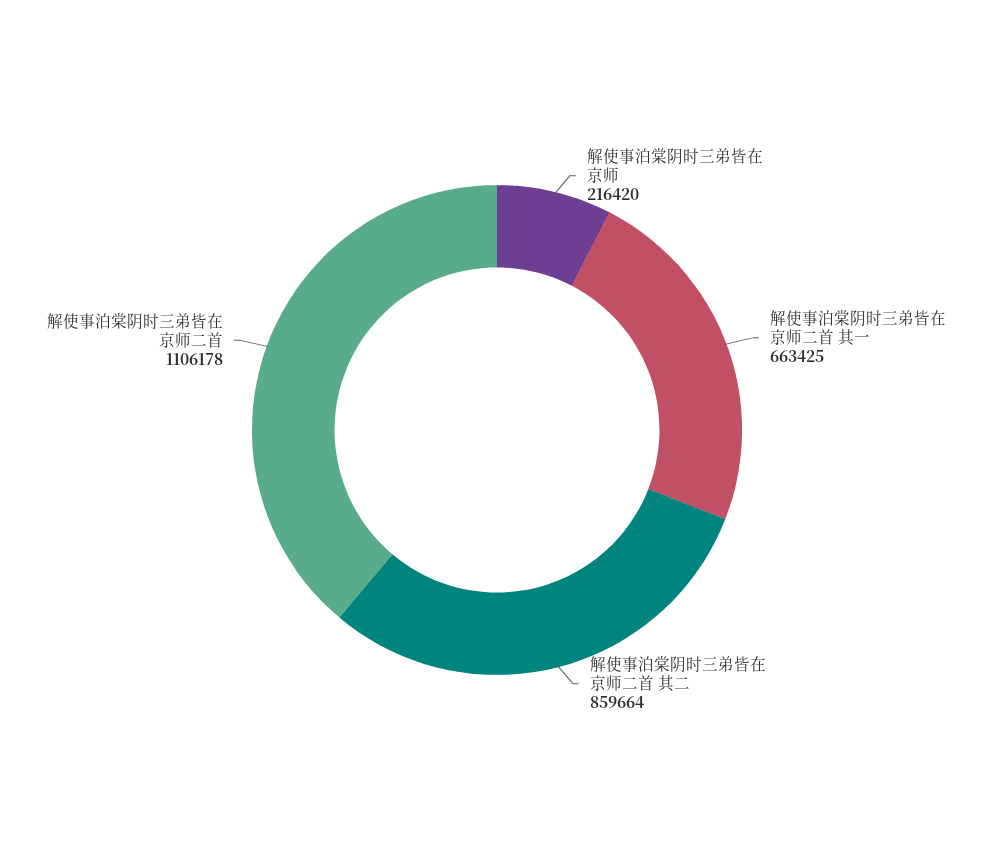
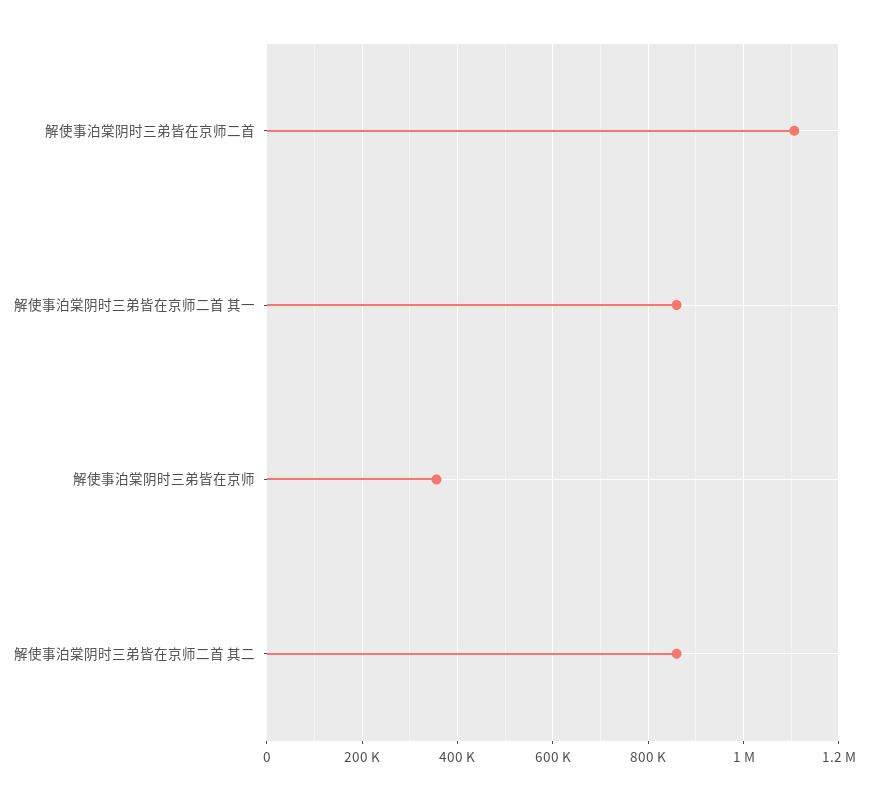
解使事泊棠阴时三弟皆在京师: 216420 -> 360000
解使事泊棠阴时三弟皆在京师二首 其一: 663425 -> 860000

